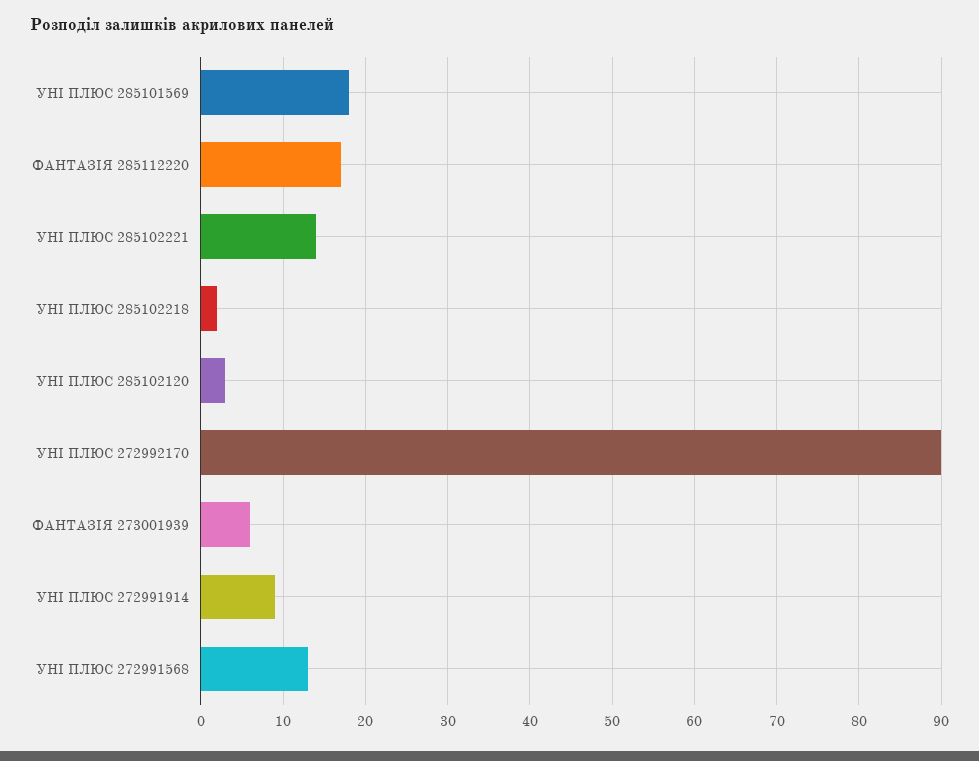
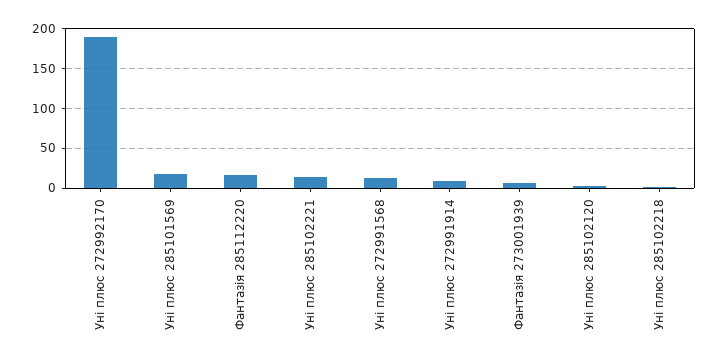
УНІ ПЛЮС 272992170: 90 -> 190

